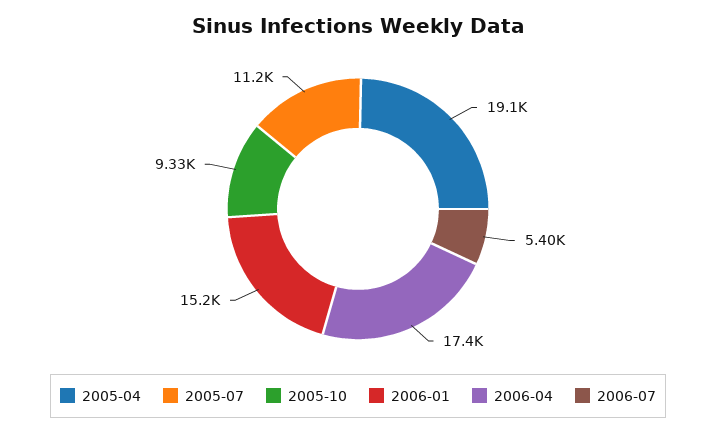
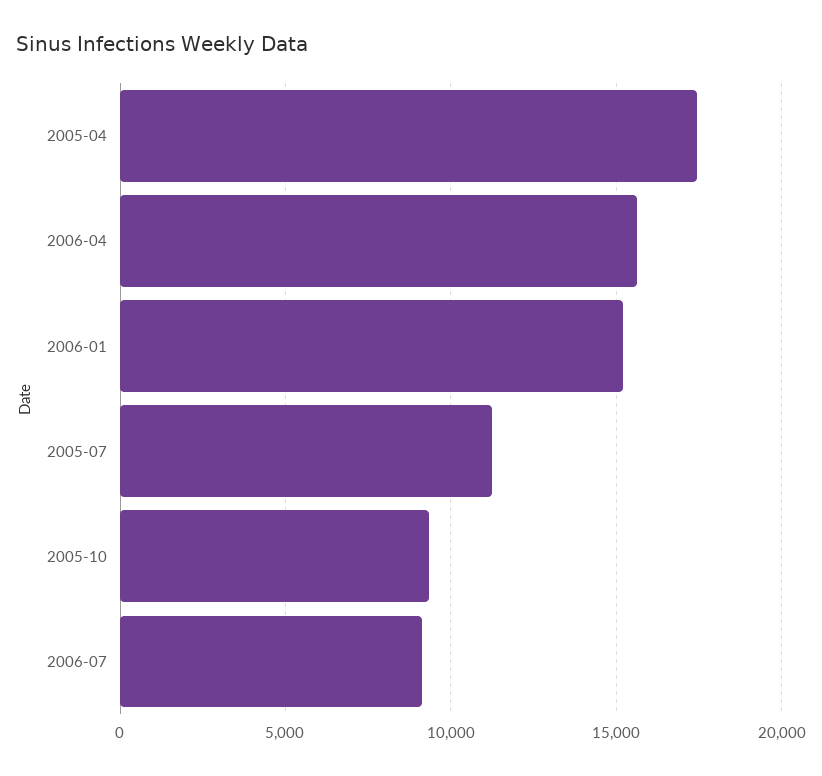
2005-04: 19100 -> 17500
2006-04: 17400 -> 15500
2006-07: 5400 -> 9000

